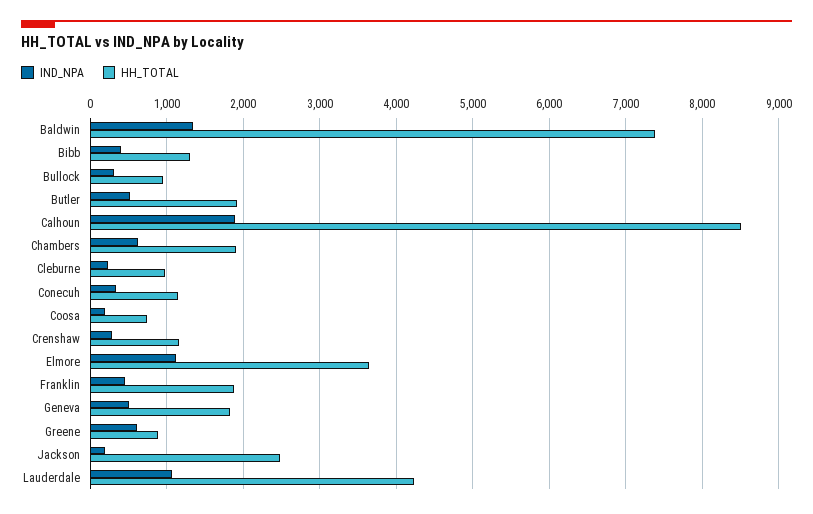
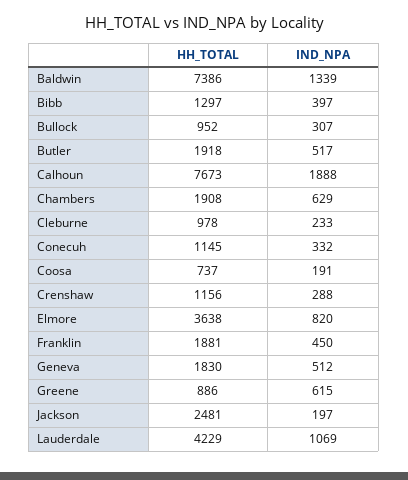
HH_TOTAL, Calhoun: 8500 -> 7673
IND_NPA, Elmore: 1100 -> 820

